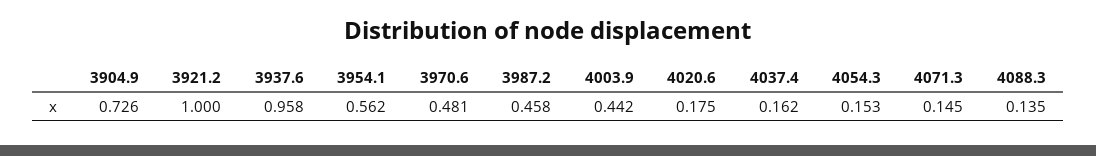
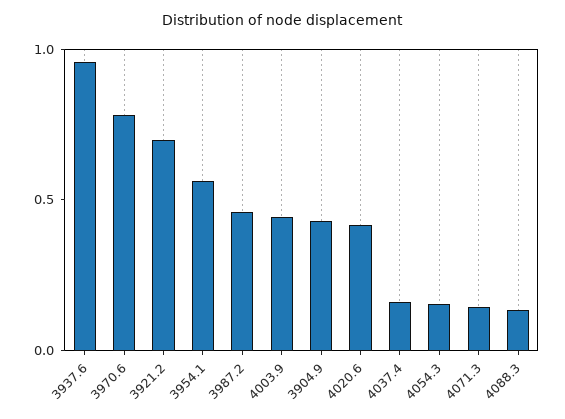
3904.9: 0.726 -> 0.4
3921.2: 1 -> 0.7
3970.6: 0.481 -> 0.8
4020.6: 0.175 -> 0.4

